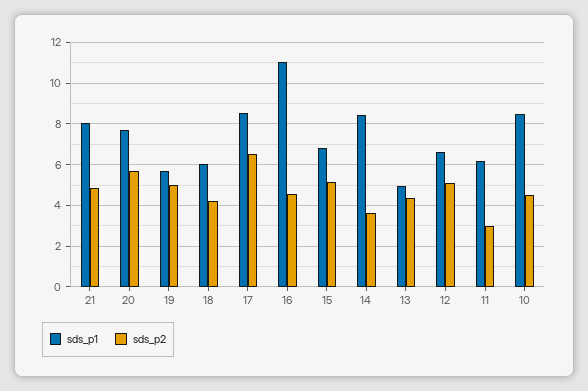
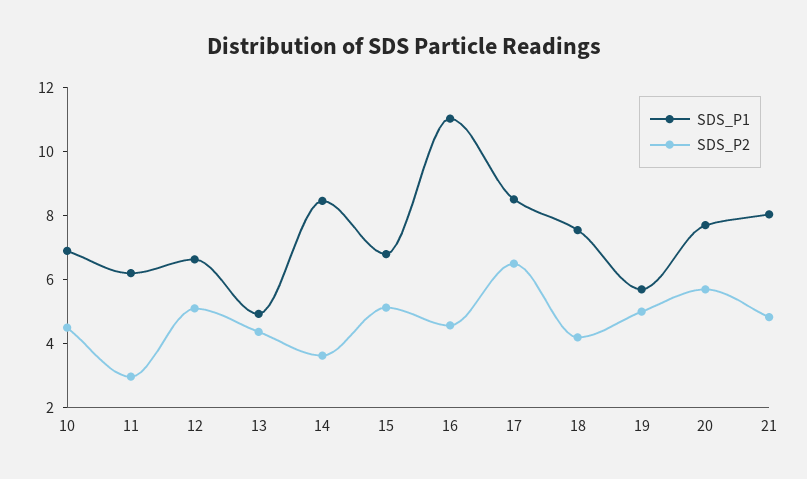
sds_p1, 18: 6 -> 7.5
sds_p1, 10: 8.5 -> 7

